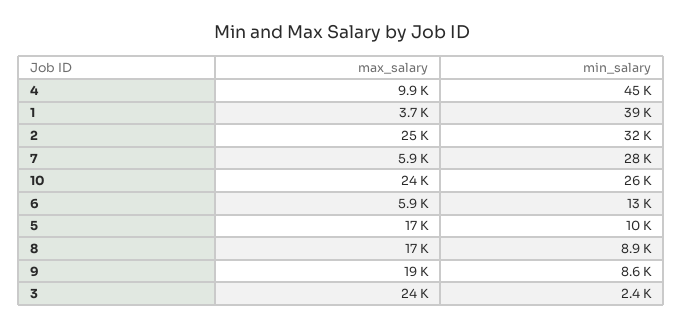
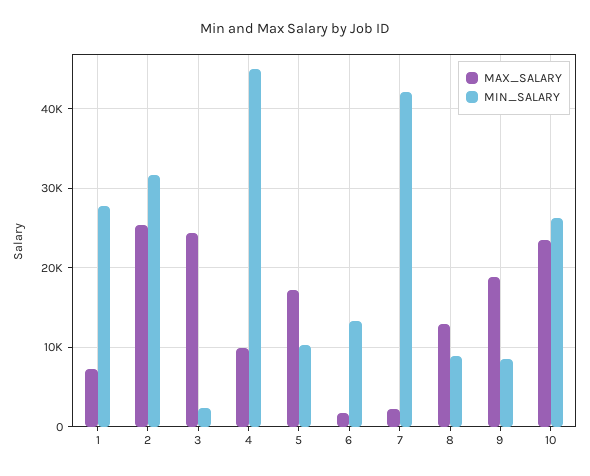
max_salary, 1: 3700 -> 7000
min_salary, 1: 39000 -> 28000
max_salary, 7: 5900 -> 2000
min_salary, 7: 28000 -> 42000
max_salary, 6: 5900 -> 2000
max_salary, 8: 17000 -> 13000

